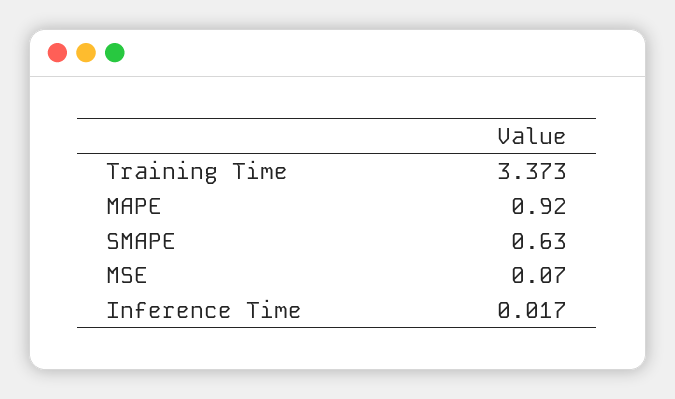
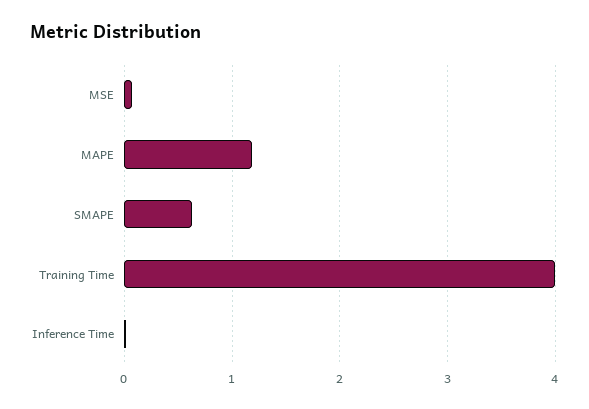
Training Time: 3.373 -> 4
MAPE: 0.92 -> 1.2

